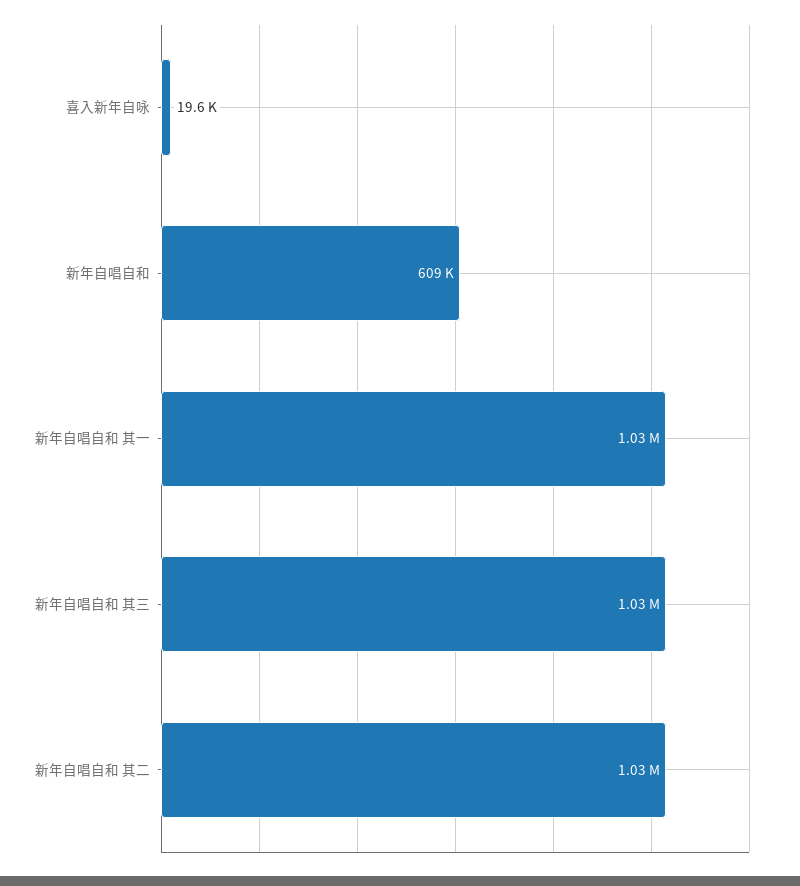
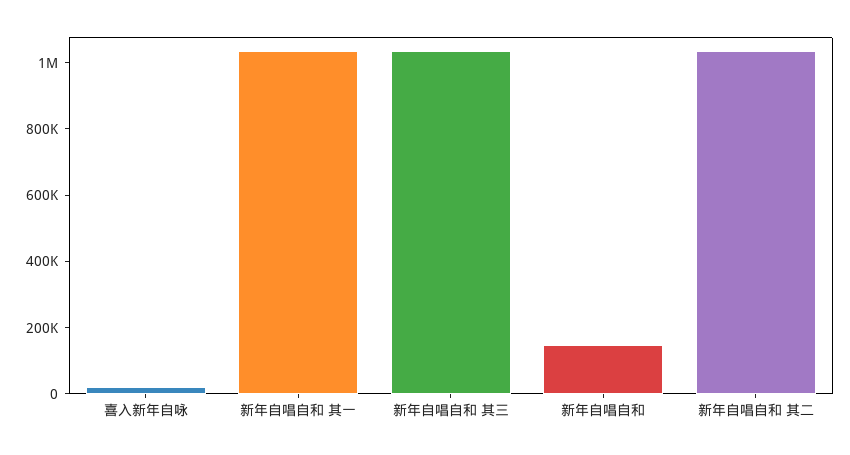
新年自唱自和: 609000 -> 150000

